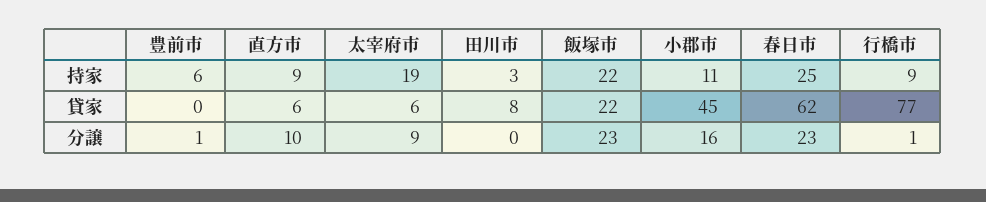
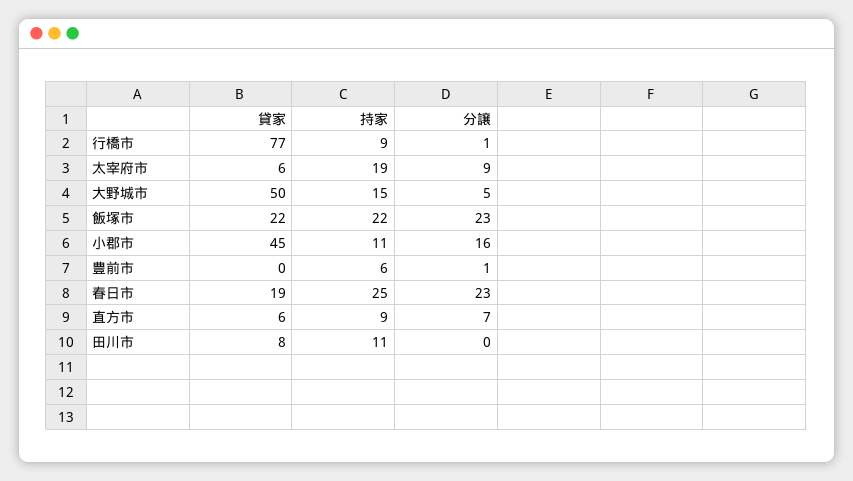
田川市, 持家: 3 -> 11
春日市, 貸家: 62 -> 19
直方市, 分譲: 10 -> 7
大野城市, 貸家: none -> 50
大野城市, 持家: none -> 15
大野城市, 分譲: none -> 5

